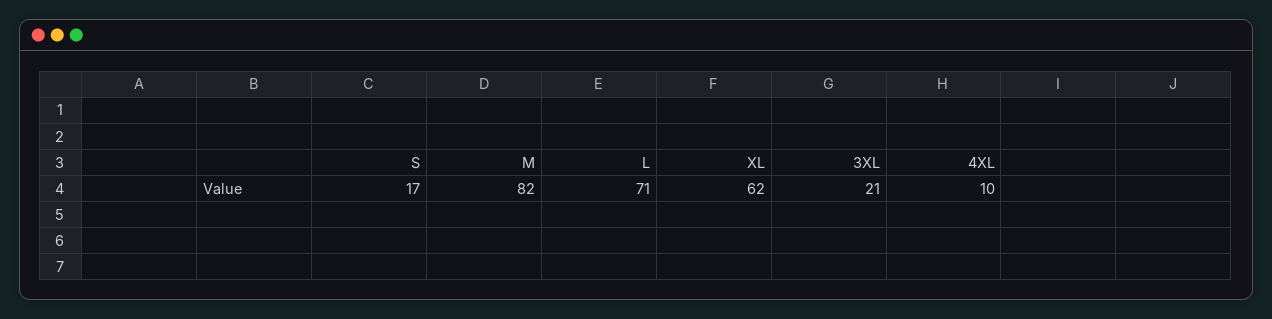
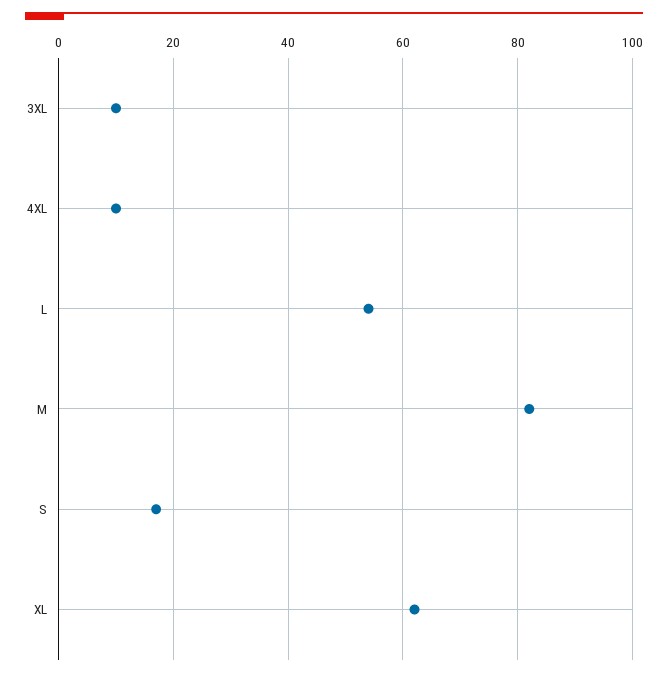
L: 71 -> 55
3XL: 21 -> 10

